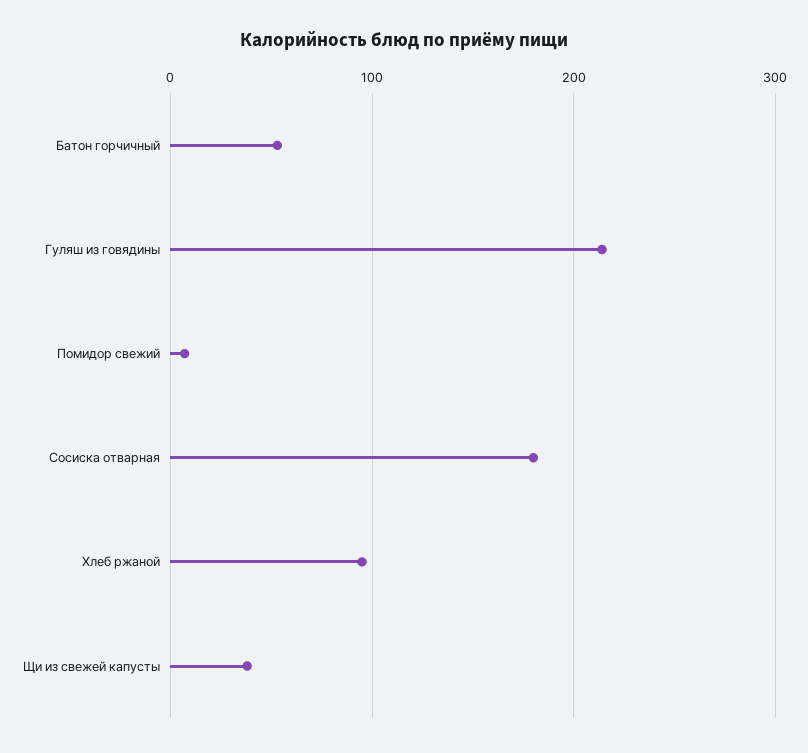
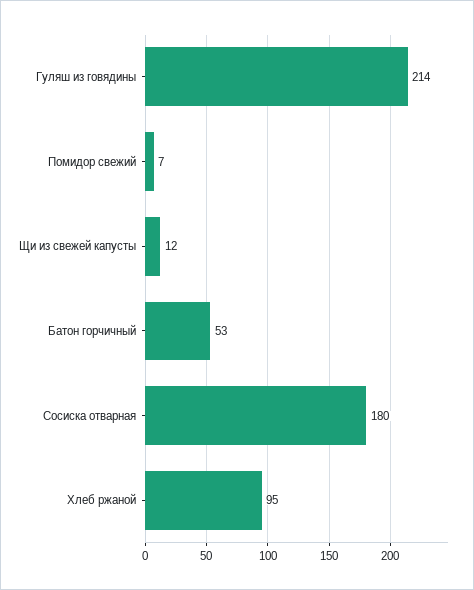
Щи из свежей капусты: 40 -> 12

